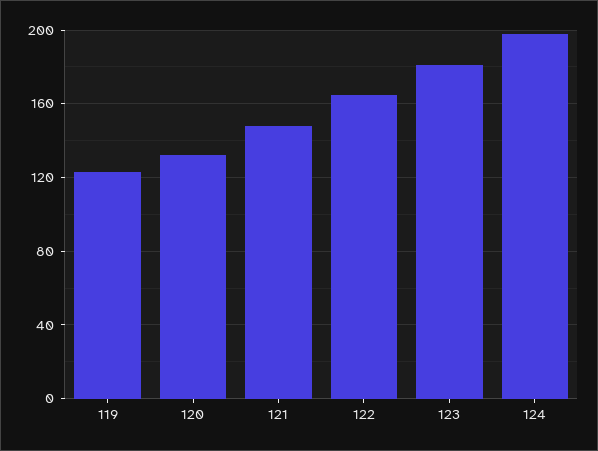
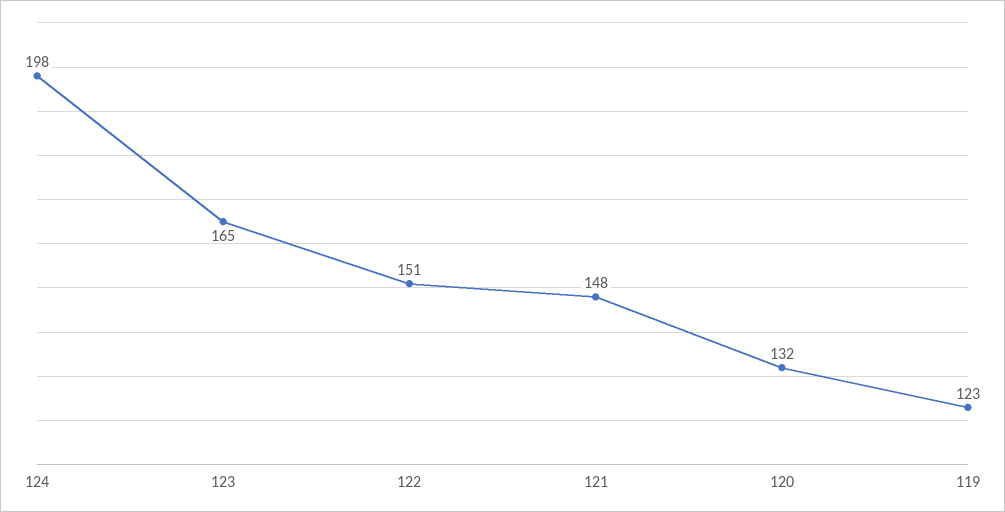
122: 165 -> 151
123: 180 -> 165

